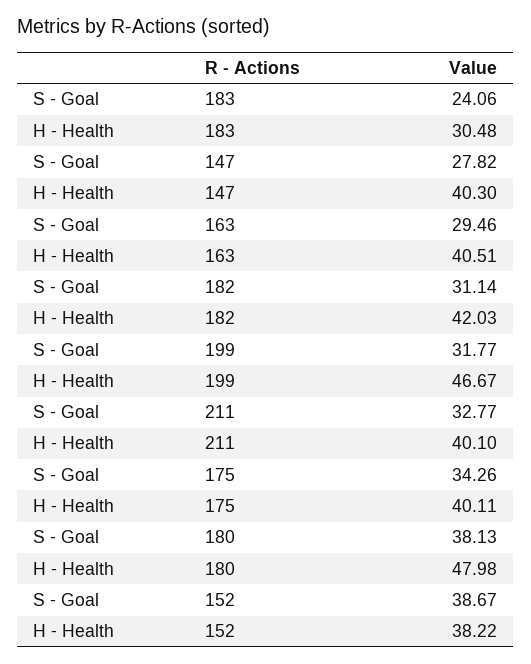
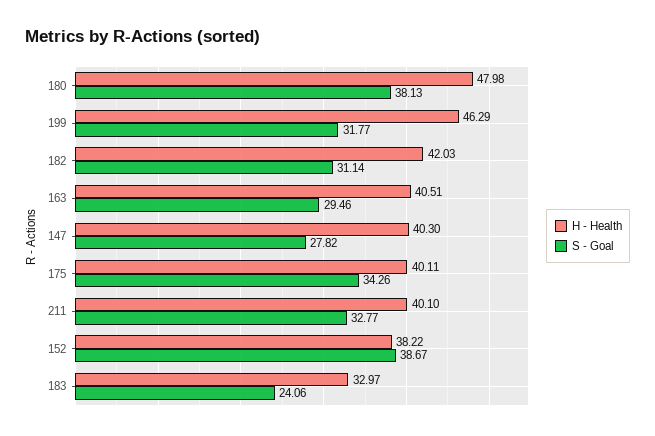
H - Health, 183: 30.48 -> 32.97
H - Health, 199: 46.67 -> 46.29

